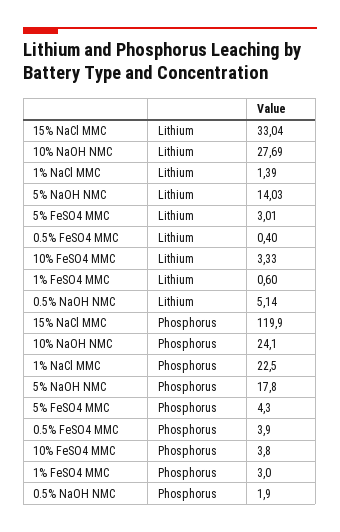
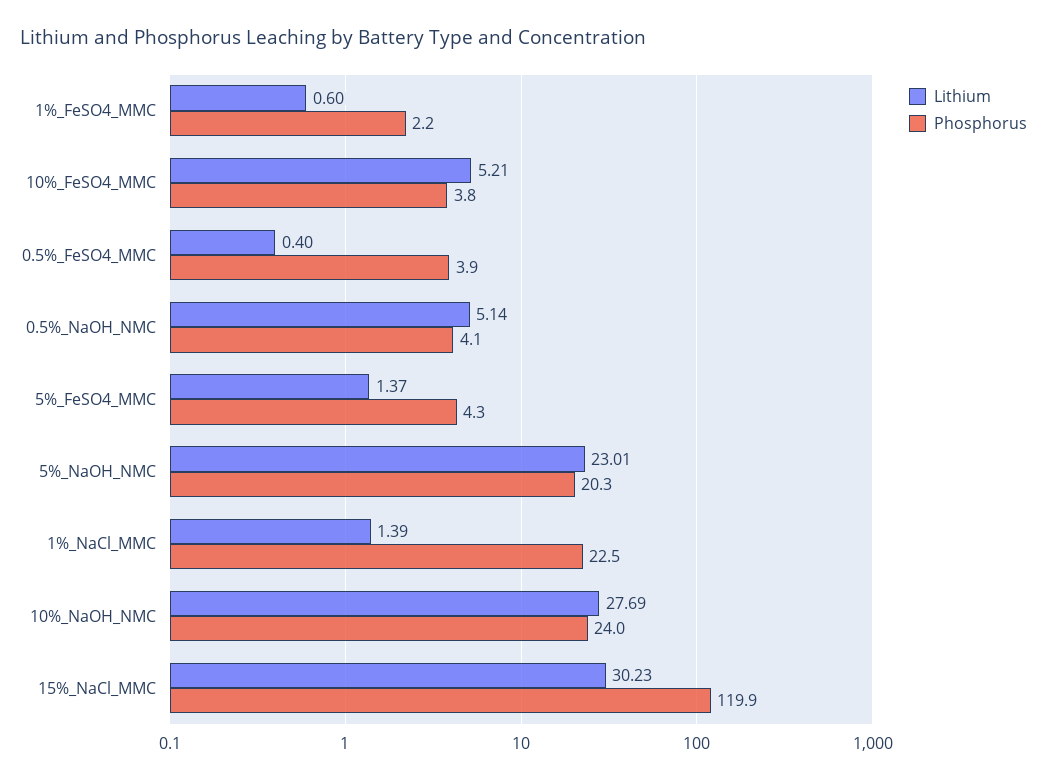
Lithium, 15% NaCl MMC: 33.04 -> 30.23
Lithium, 5% NaOH NMC: 14.03 -> 23.01
Lithium, 5% FeSO4 MMC: 3.01 -> 1.37
Lithium, 10% FeSO4 MMC: 3.33 -> 5.21
Phosphorus, 10% NaOH NMC: 24.1 -> 24
Phosphorus, 5% NaOH NMC: 17.8 -> 20.3
Phosphorus, 1% FeSO4 MMC: 3 -> 2.2
Phosphorus, 0.5% NaOH NMC: 1.9 -> 4.1

